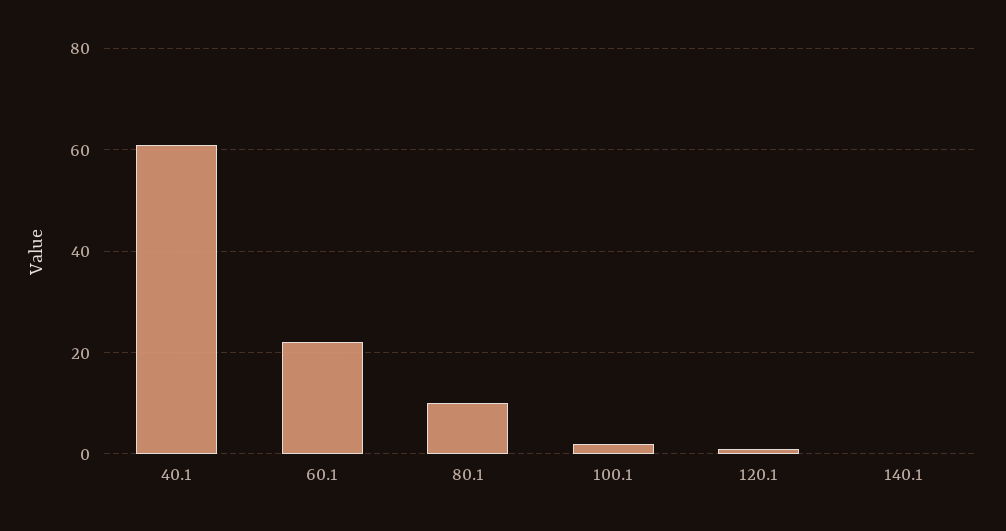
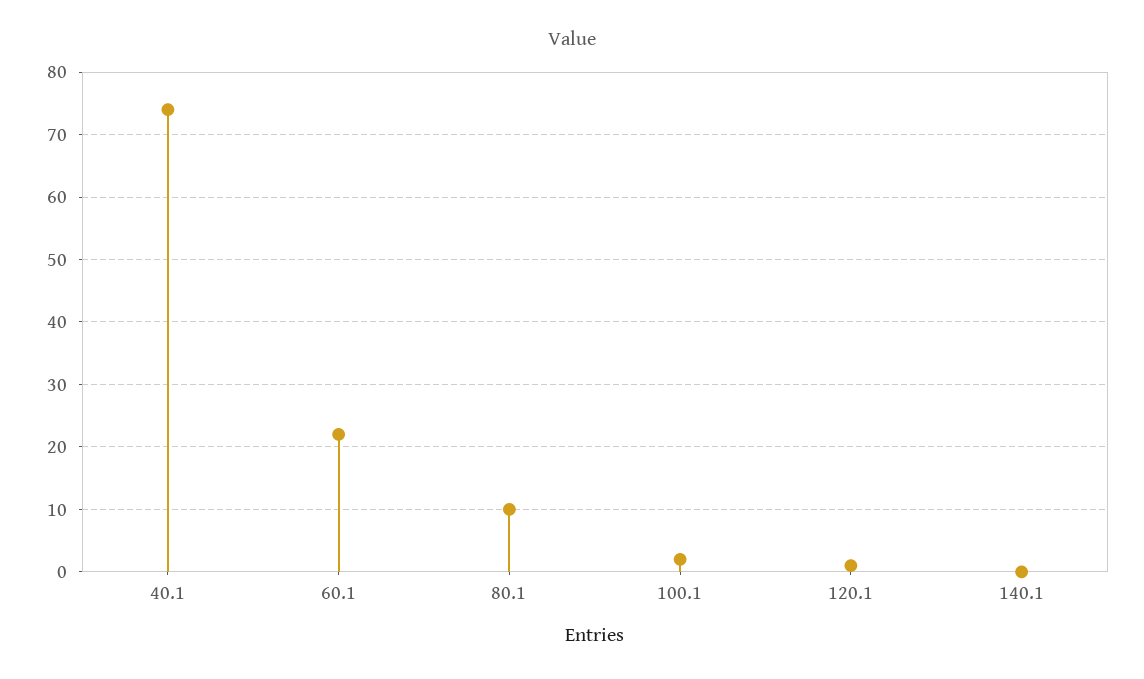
40.1: 60 -> 74

